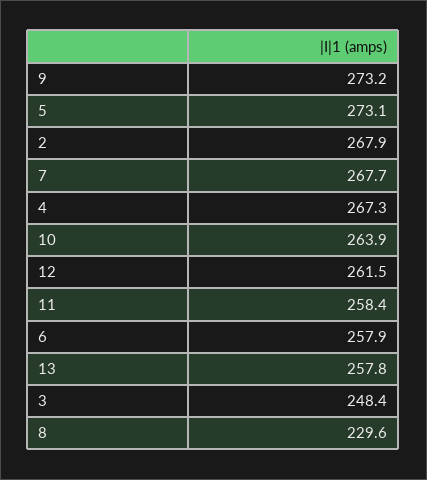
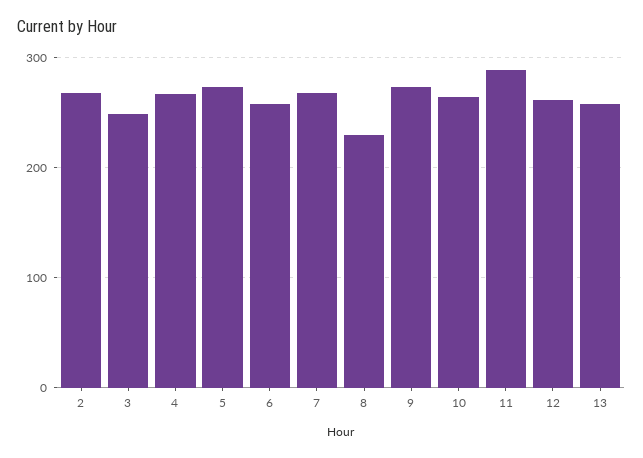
11: 258.4 -> 290

